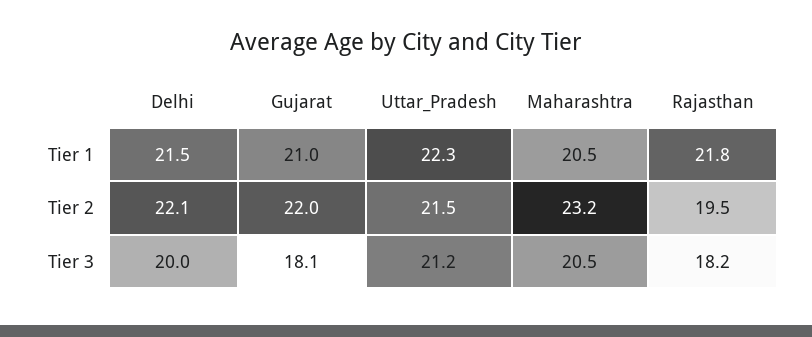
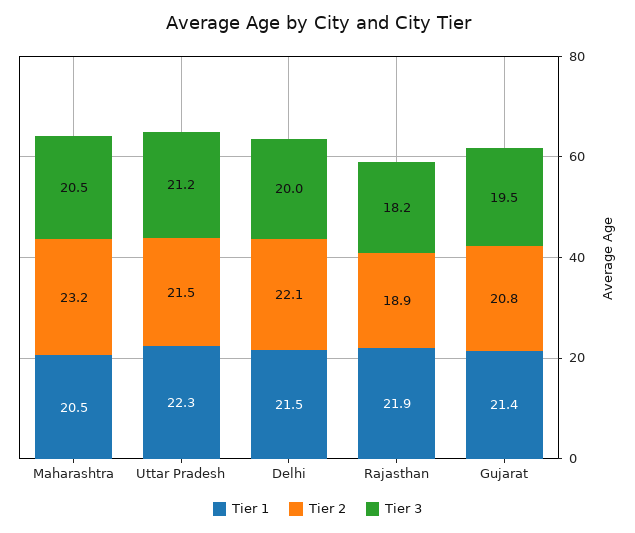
Tier 1, Gujarat: 21 -> 21.4
Tier 1, Rajasthan: 21.8 -> 21.9
Tier 2, Gujarat: 22 -> 20.8
Tier 2, Rajasthan: 19.5 -> 18.9
Tier 3, Gujarat: 18.1 -> 19.5

